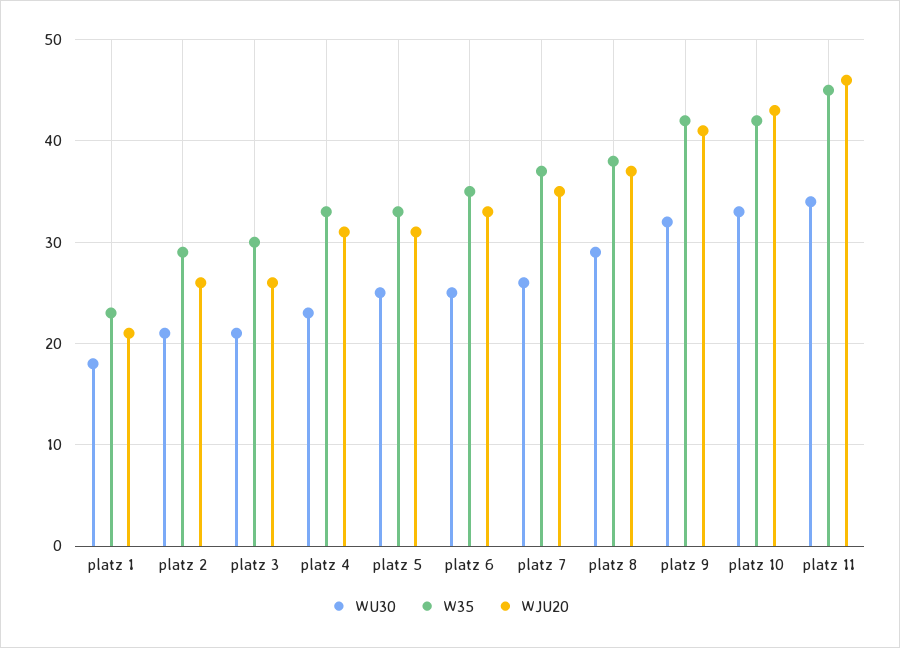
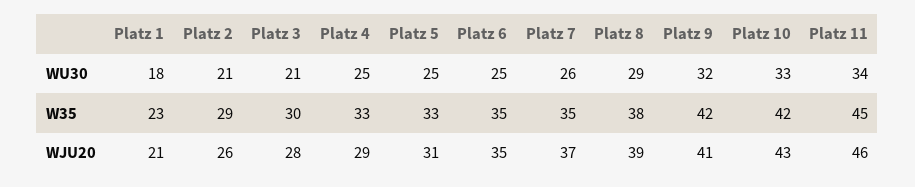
WJU20, platz 3: 26 -> 28
WU30, platz 4: 23 -> 25
WJU20, platz 4: 31 -> 29
WJU20, platz 6: 33 -> 35
W35, platz 7: 37 -> 35
WJU20, platz 7: 35 -> 37
WJU20, platz 8: 37 -> 39

